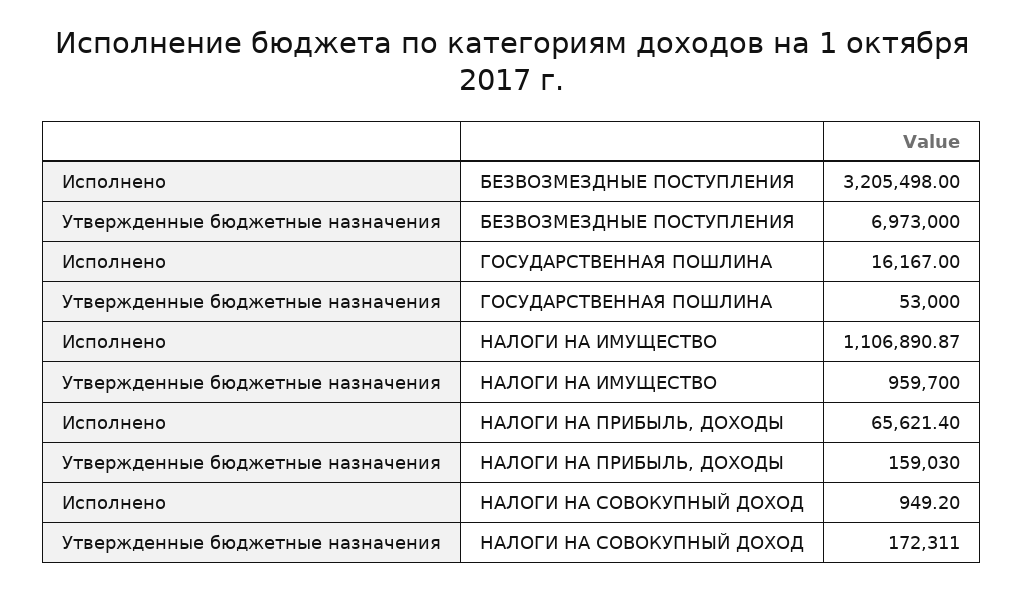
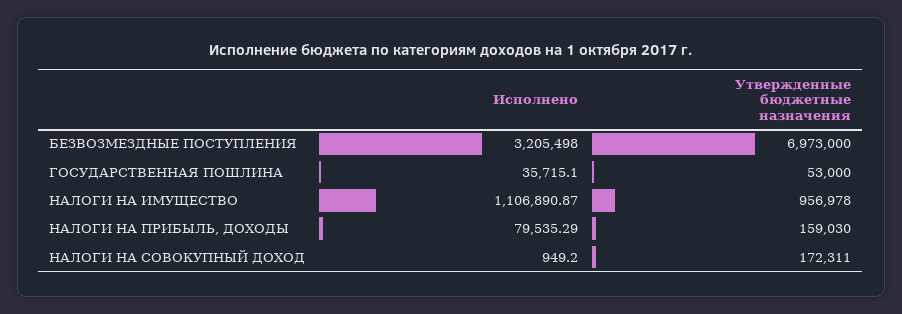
Исполнено, ГОСУДАРСТВЕННАЯ ПОШЛИНА: 16167 -> 35715.1
Утвержденные бюджетные назначения, НАЛОГИ НА ИМУЩЕСТВО: 959700 -> 956978
Исполнено, НАЛОГИ НА ПРИБЫЛЬ, ДОХОДЫ: 65621.4 -> 79535.29

